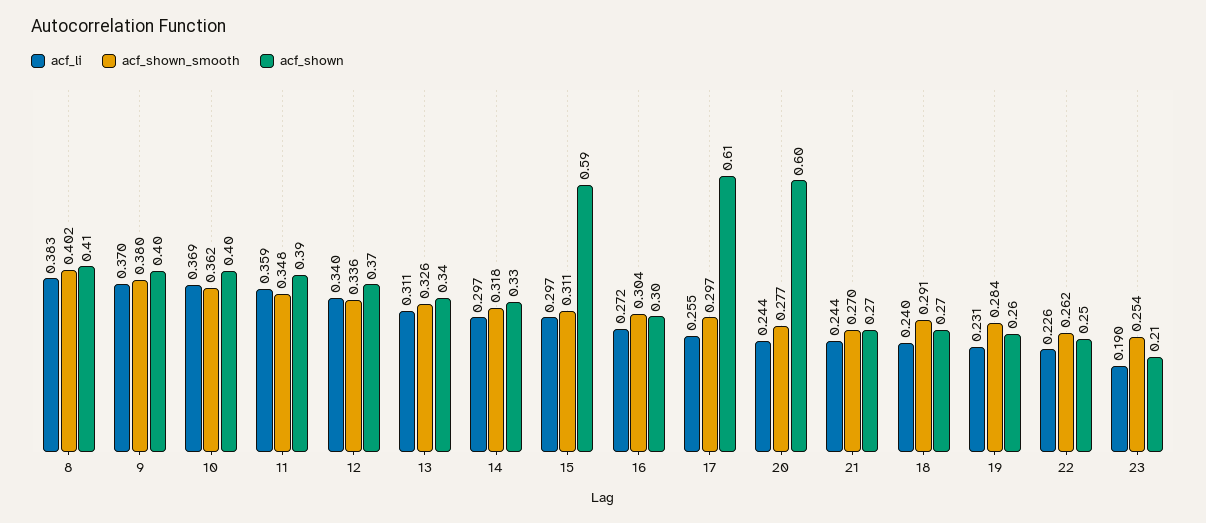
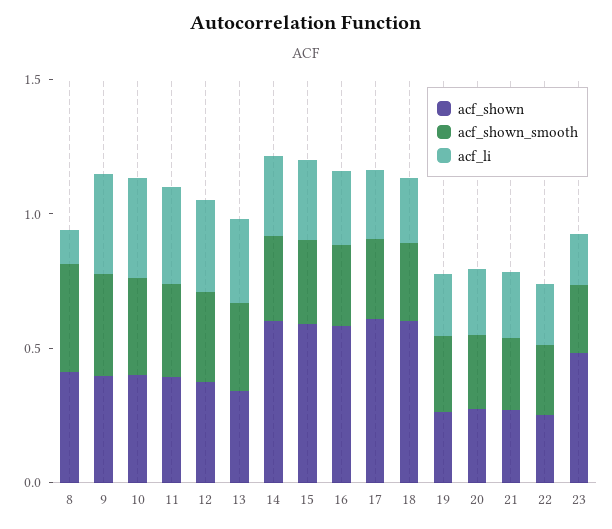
acf_li, 8: 0.383 -> 0.1
acf_shown, 14: 0.33 -> 0.6
acf_shown, 16: 0.3 -> 0.6
acf_shown, 20: 0.6 -> 0.3
acf_shown, 18: 0.27 -> 0.6
acf_shown, 23: 0.21 -> 0.5

